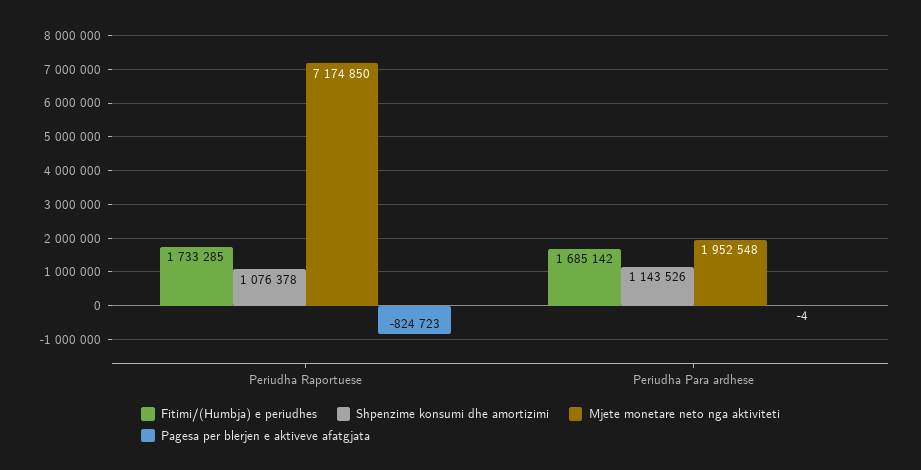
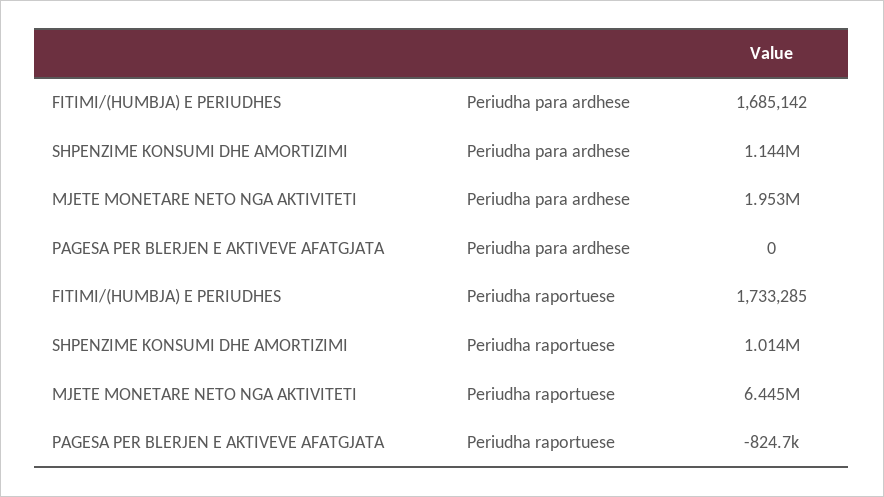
Shpenzime konsumi dhe amortizimi, Periudha Raportuese: 1076378 -> 1014000
Mjete monetare neto nga aktiviteti, Periudha Raportuese: 7174850 -> 6445000
Pagesa per blerjen e aktiveve afatgjata, Periudha Para ardhese: -4 -> 0

